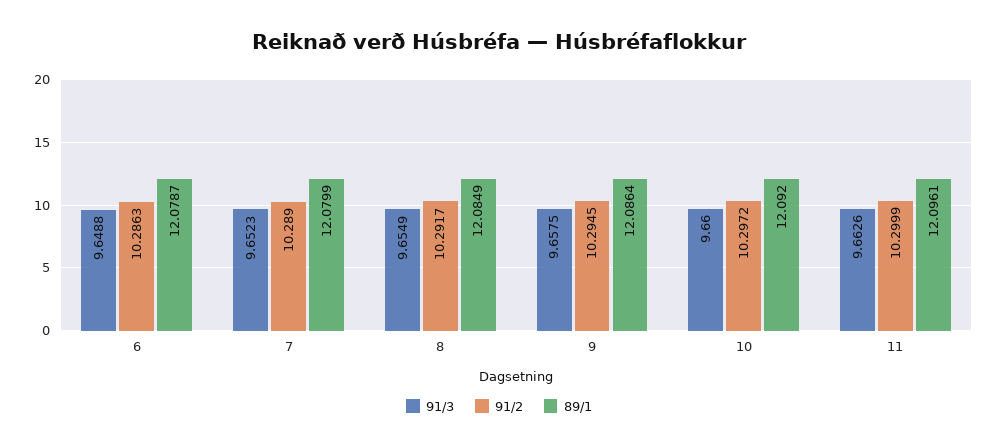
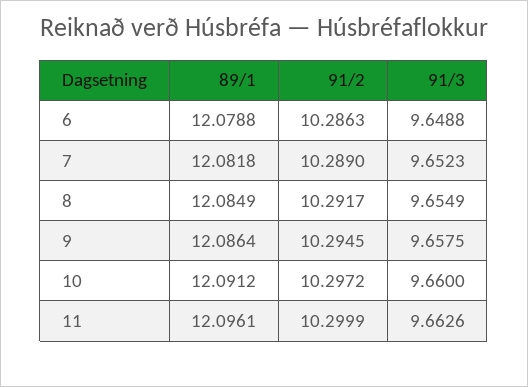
89/1, 6: 12.0787 -> 12.0788
89/1, 7: 12.0799 -> 12.0818
89/1, 10: 12.092 -> 12.0912

